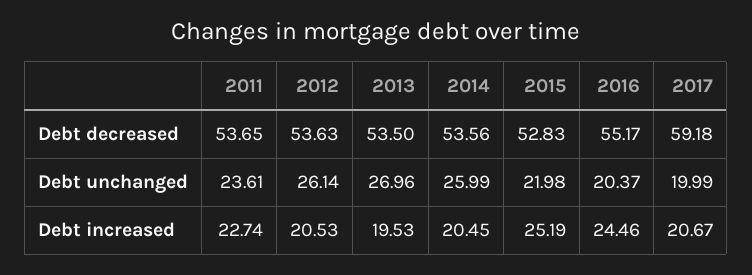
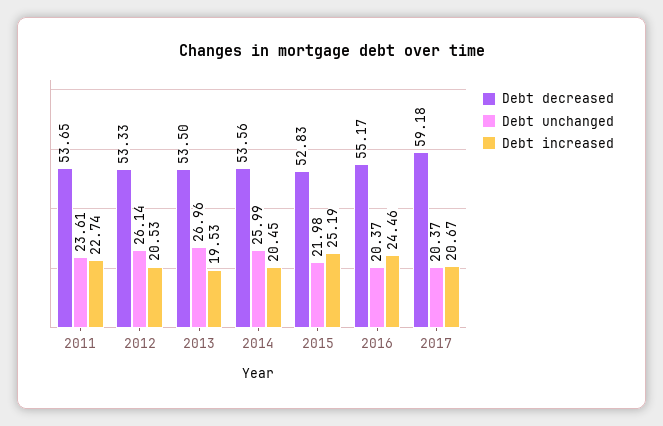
Debt decreased, 2012: 53.63 -> 53.33
Debt unchanged, 2017: 19.99 -> 20.37

